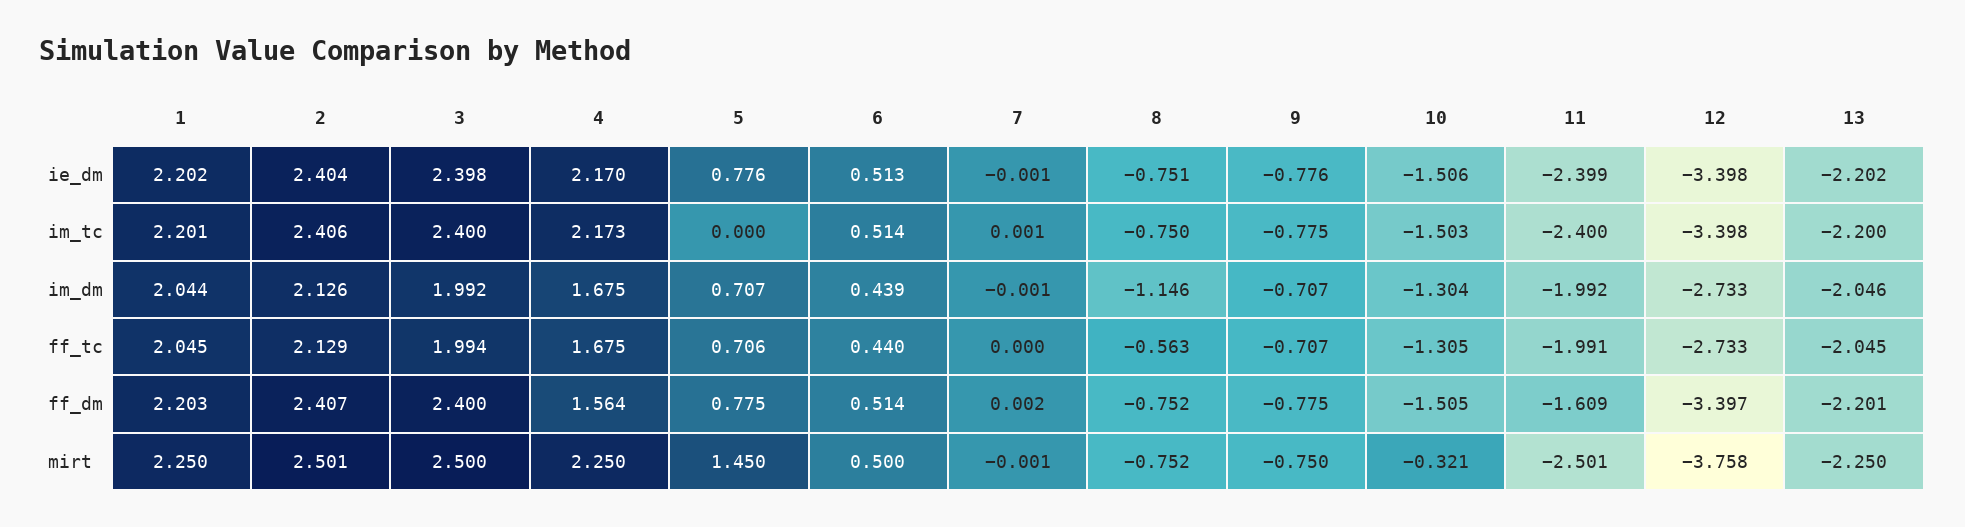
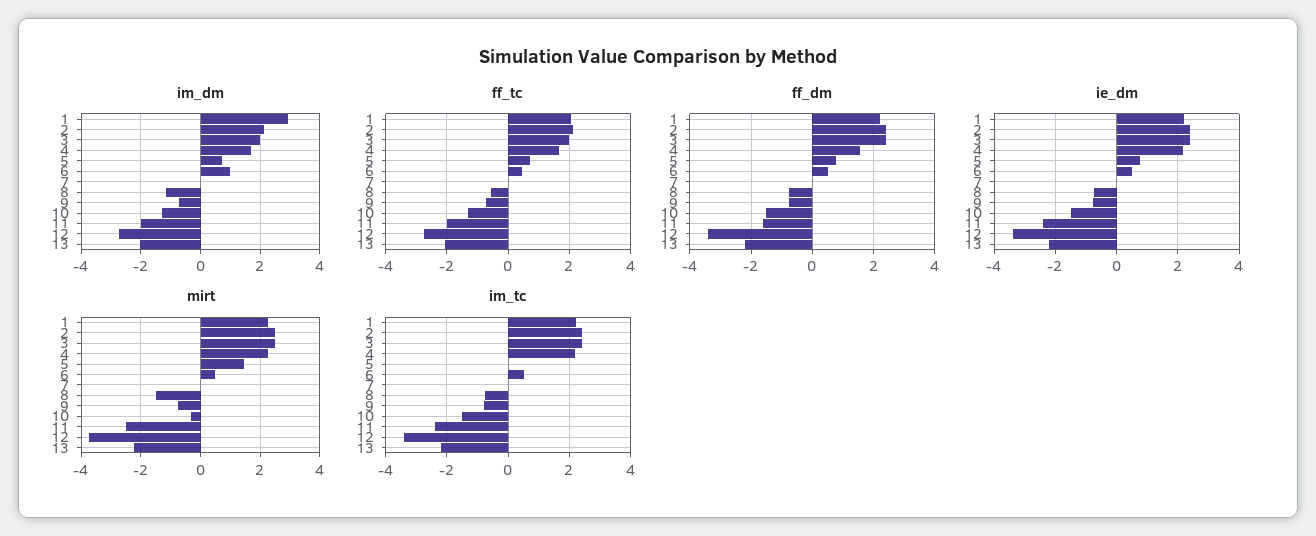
im_dm, 1: 2.044 -> 3
im_dm, 6: 0.439 -> 1
mirt, 8: -0.752 -> -1.5

